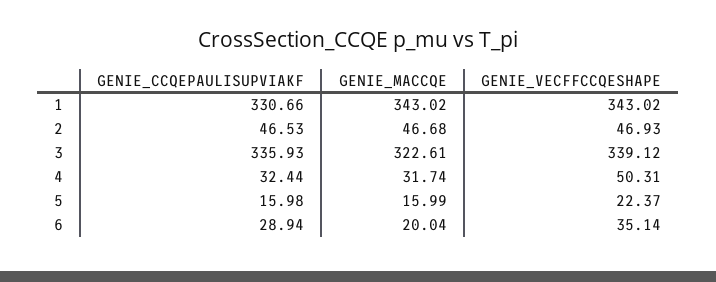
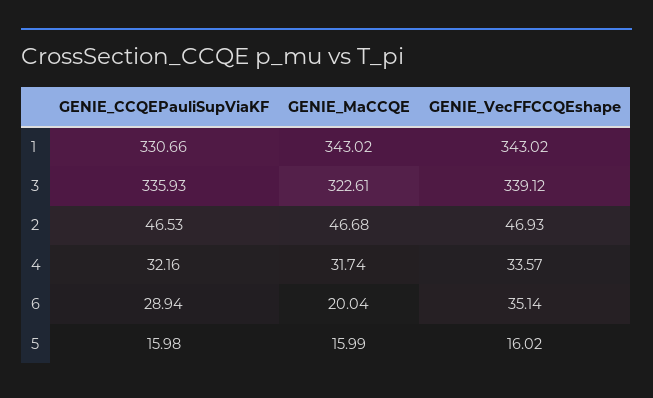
GENIE_CCQEPAULISUPVIAKF, 4: 32.44 -> 32.16
GENIE_VECFFCCQESHAPE, 4: 50.31 -> 33.57
GENIE_VECFFCCQESHAPE, 5: 22.37 -> 16.02

